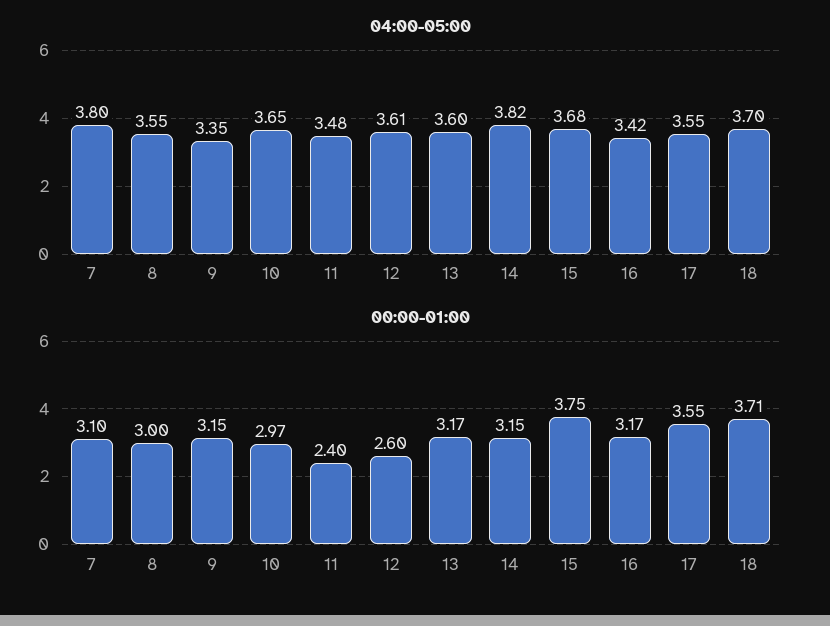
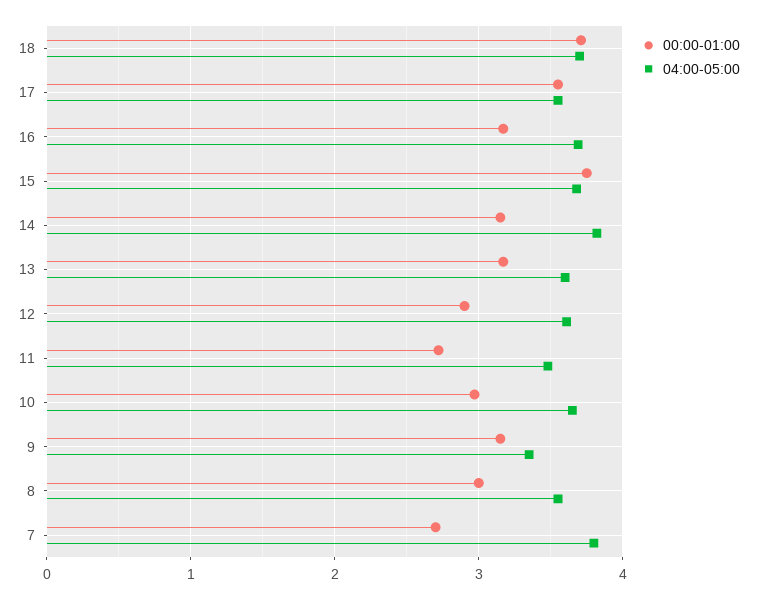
04:00-05:00, 16: 3.42 -> 3.7
00:00-01:00, 7: 3.1 -> 2.7
00:00-01:00, 11: 2.4 -> 2.7
00:00-01:00, 12: 2.6 -> 2.9

